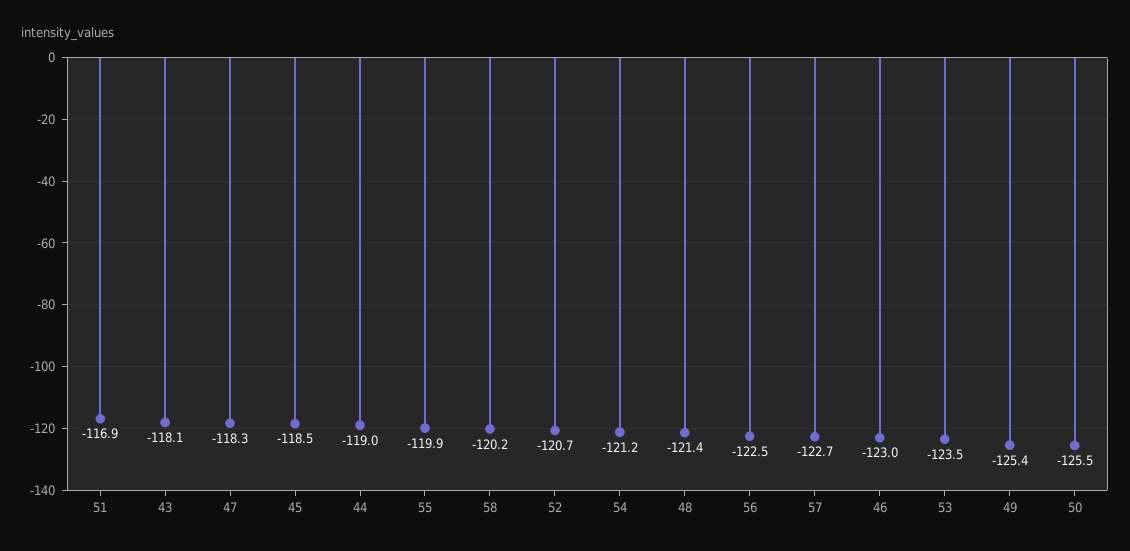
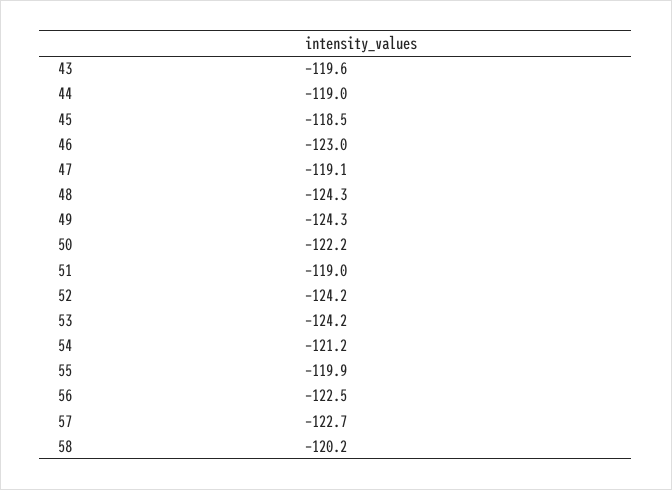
51: -116.9 -> -119
43: -118.1 -> -119.6
47: -118.3 -> -119.1
52: -120.7 -> -124.2
48: -121.4 -> -124.3
53: -123.5 -> -124.2
49: -125.4 -> -124.3
50: -125.5 -> -122.2

